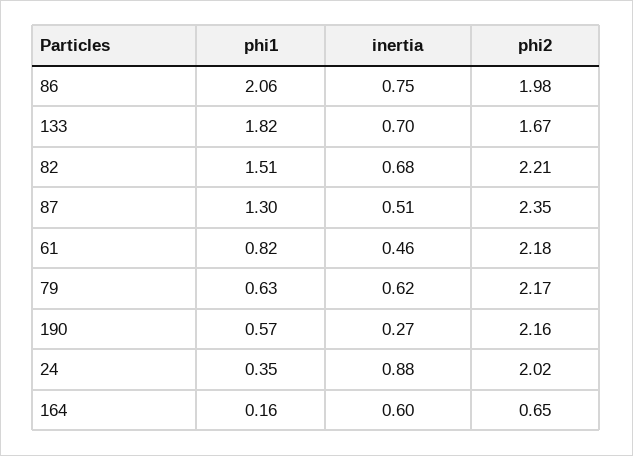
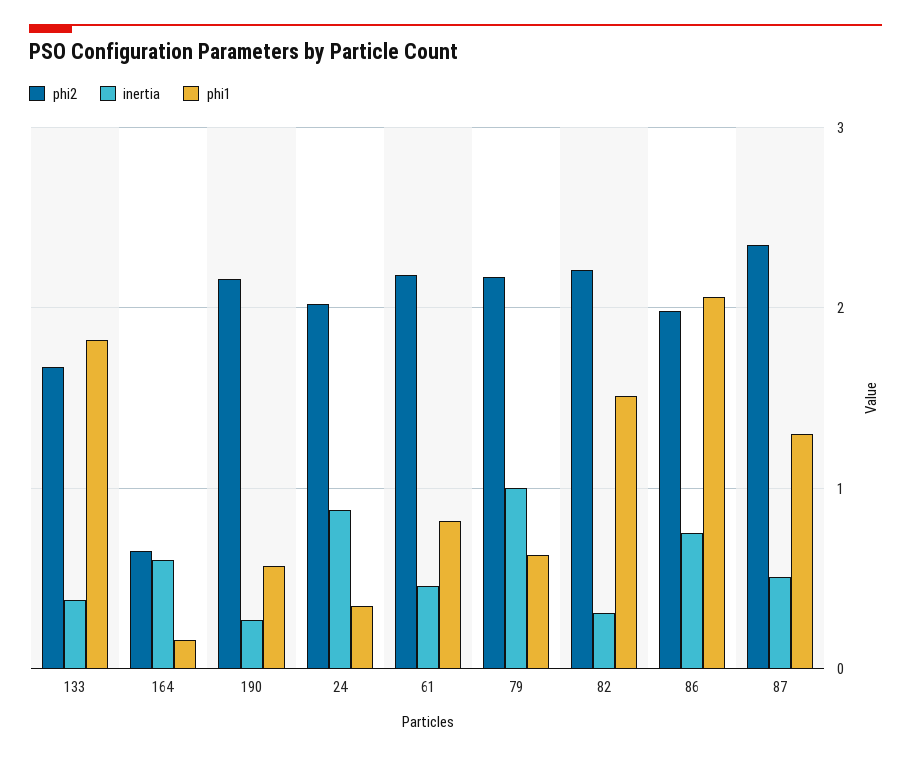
inertia, 133: 0.7 -> 0.4
inertia, 82: 0.68 -> 0.3
inertia, 79: 0.62 -> 1

